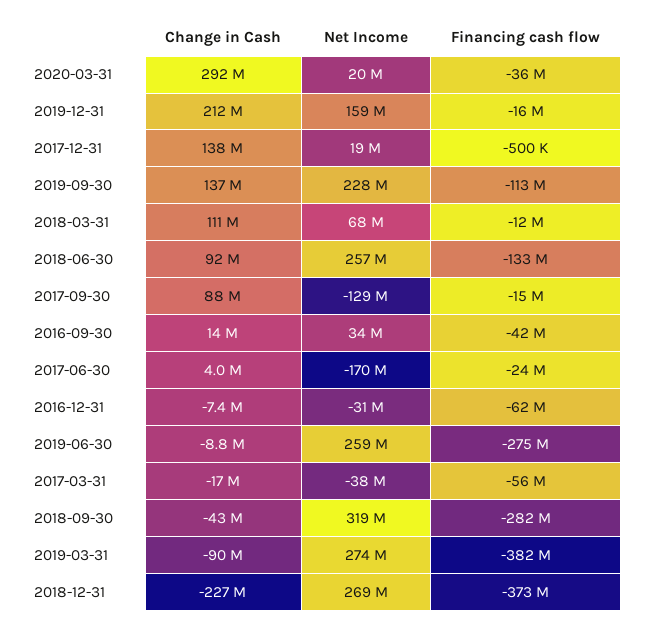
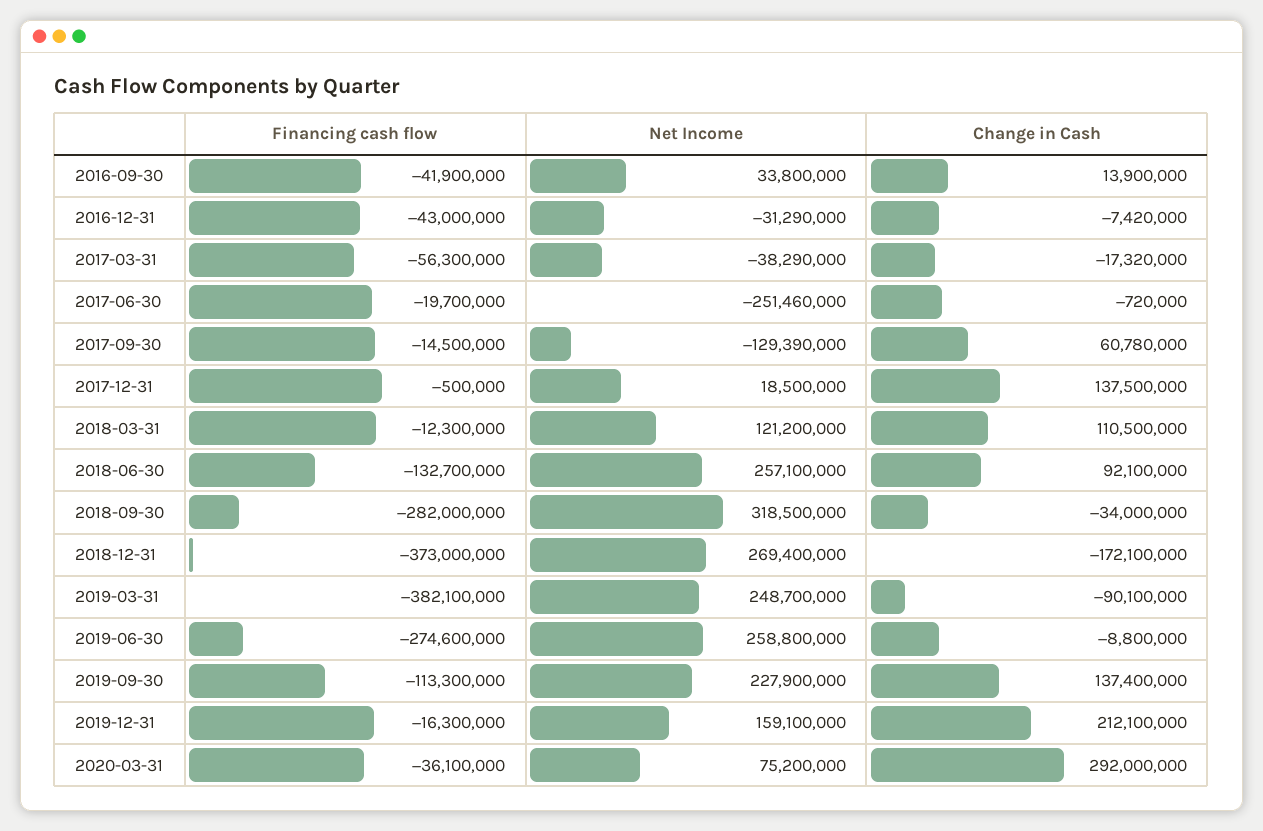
Net Income, 2020-03-31: 20000000 -> 75200000
Net Income, 2018-03-31: 68000000 -> 121200000
Change in Cash, 2017-09-30: 88000000 -> 60780000
Change in Cash, 2017-06-30: 4000000 -> -720000
Net Income, 2017-06-30: -170000000 -> -251460000
Financing cash flow, 2017-06-30: -24000000 -> -19700000
Financing cash flow, 2016-12-31: -62000000 -> -43000000
Change in Cash, 2018-09-30: -43000000 -> -34000000
Net Income, 2019-03-31: 274000000 -> 248700000
Change in Cash, 2018-12-31: -227000000 -> -172100000

